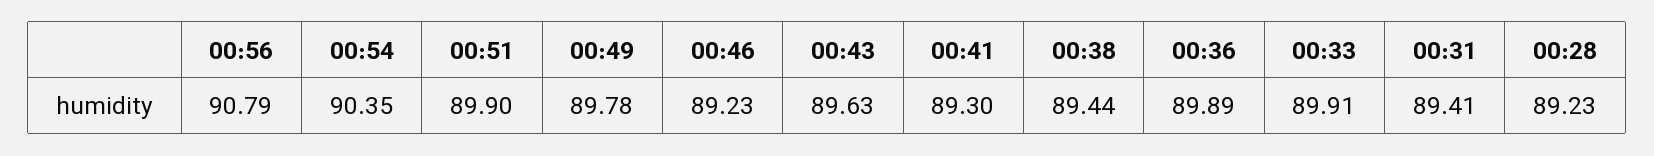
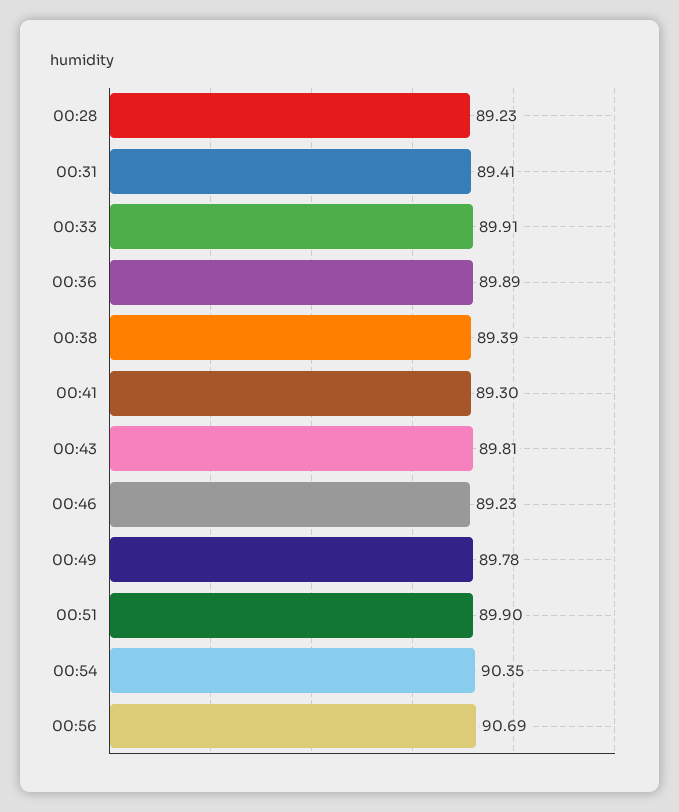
00:56: 90.79 -> 90.69
00:43: 89.63 -> 89.81
00:38: 89.44 -> 89.39

